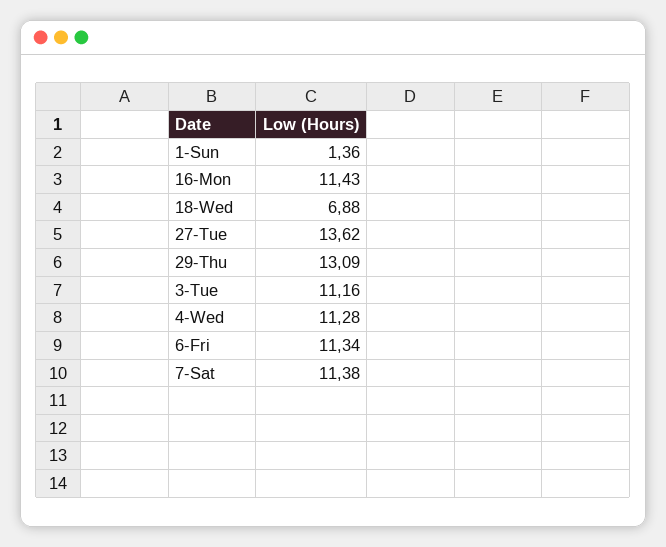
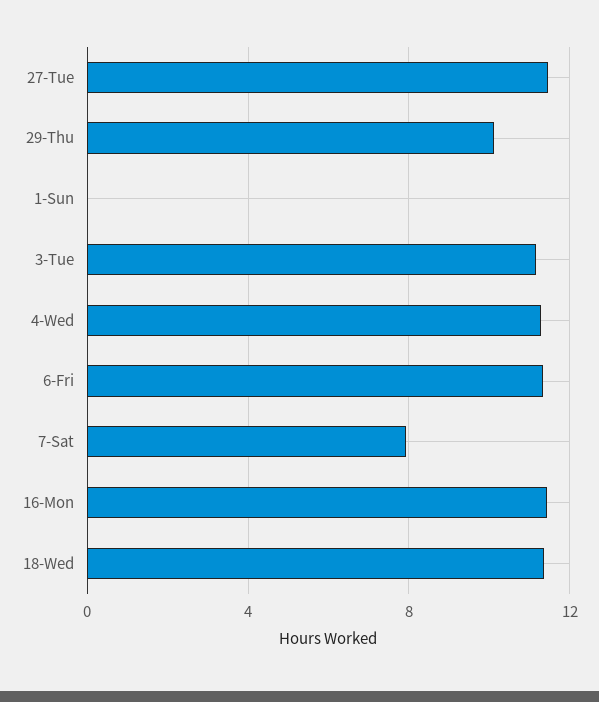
1-Sun: 1.36 -> 0
18-Wed: 6.88 -> 11.5
27-Tue: 13.62 -> 11.5
29-Thu: 13.09 -> 10
7-Sat: 11.38 -> 8

